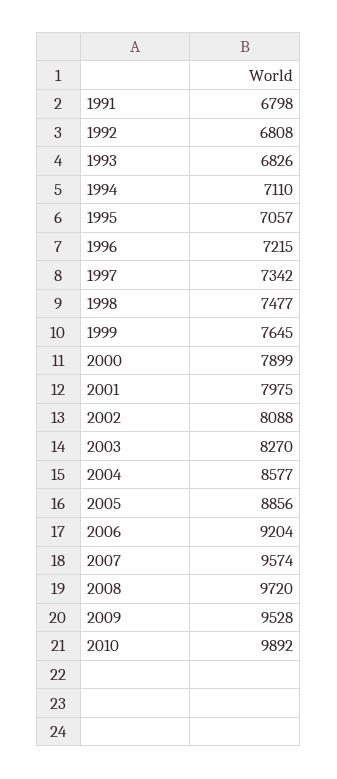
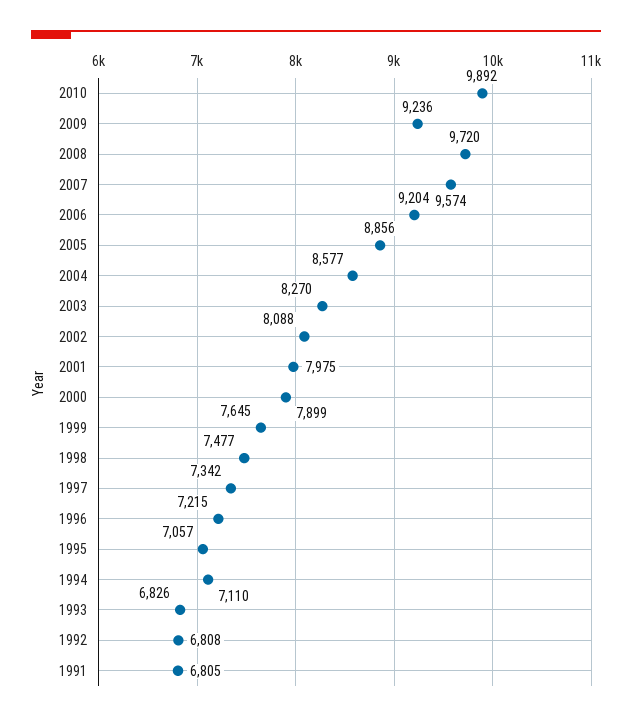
1991: 6798 -> 6805
2009: 9528 -> 9236

